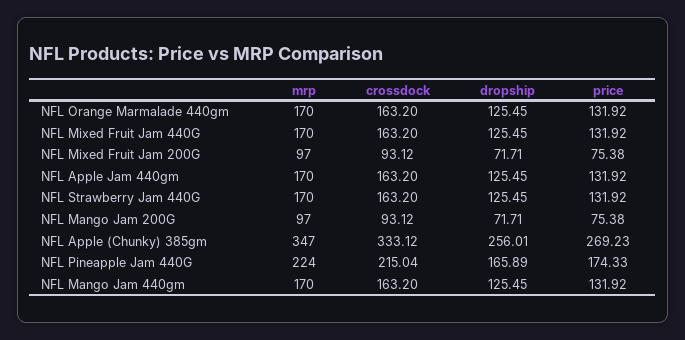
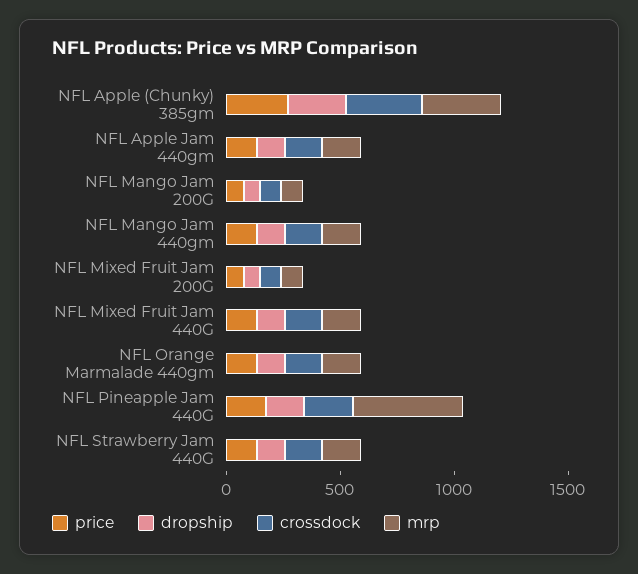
mrp, NFL Pineapple Jam 440G: 224 -> 500

